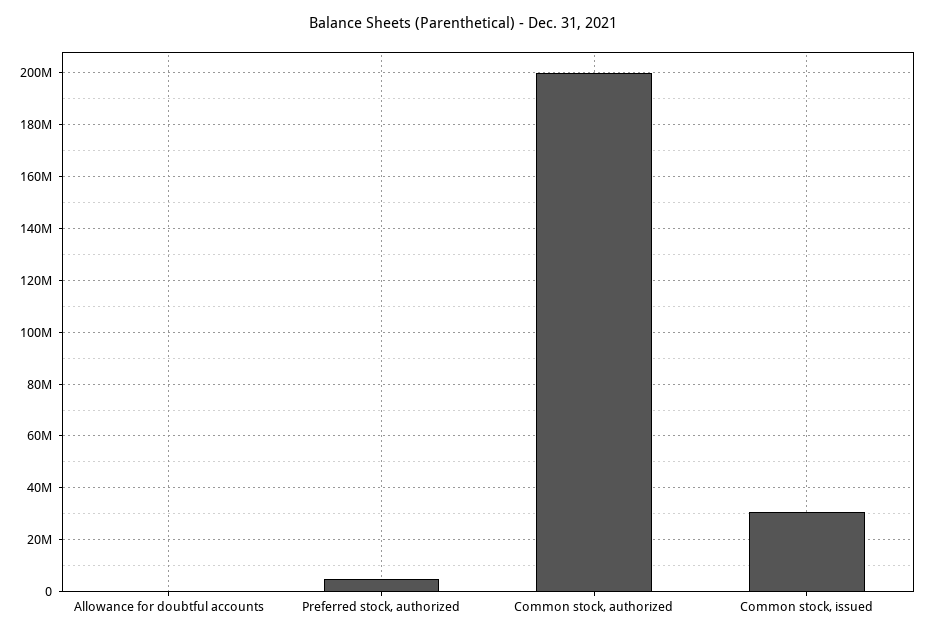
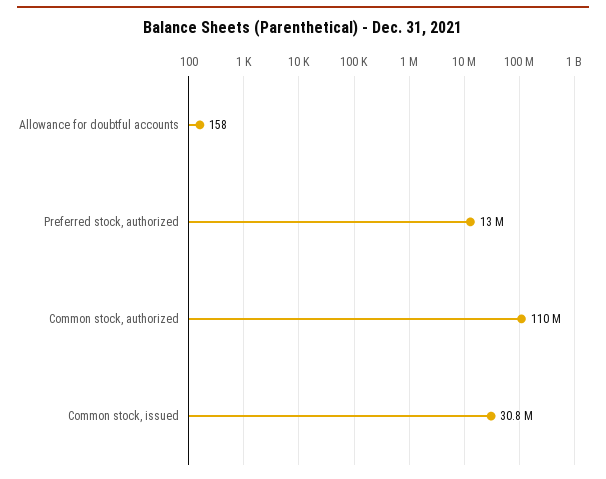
Preferred stock, authorized: 5000000 -> 13000000
Common stock, authorized: 200000000 -> 110000000

